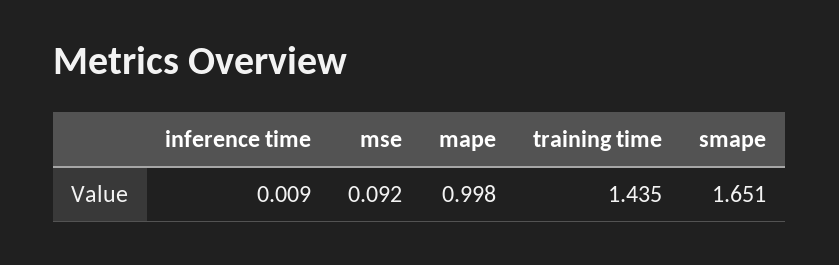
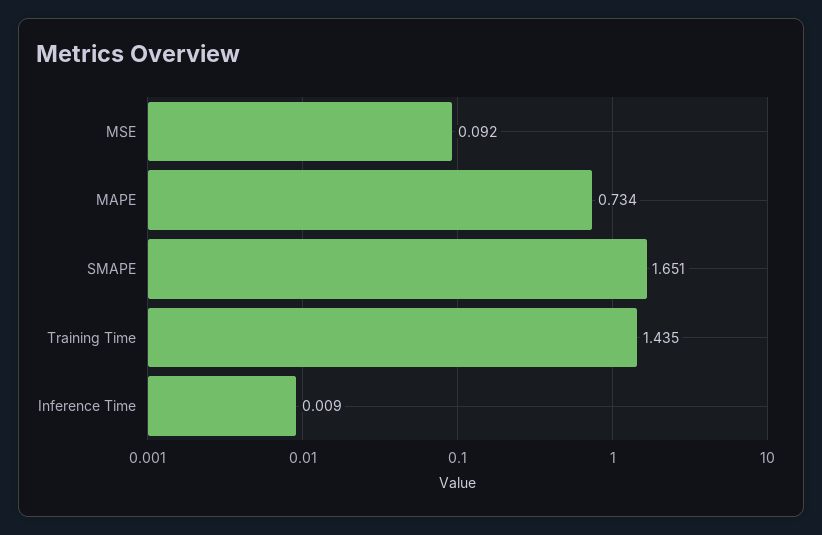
mape: 0.998 -> 0.734

